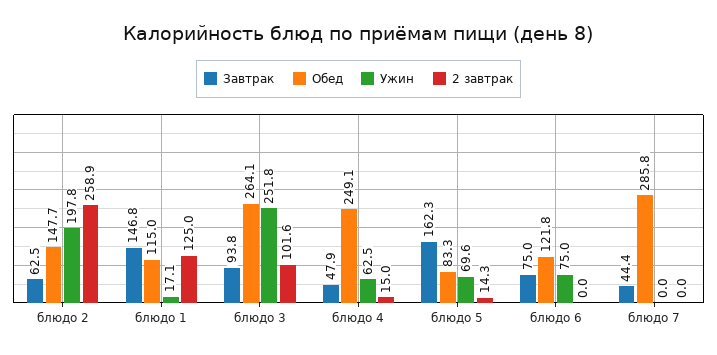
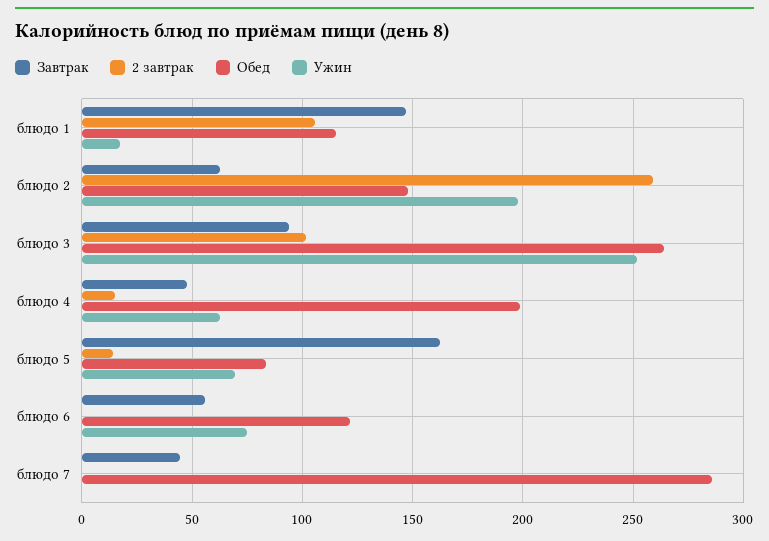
2 завтрак, блюдо 1: 125 -> 105
Обед, блюдо 4: 249.1 -> 200
Завтрак, блюдо 6: 75 -> 55

